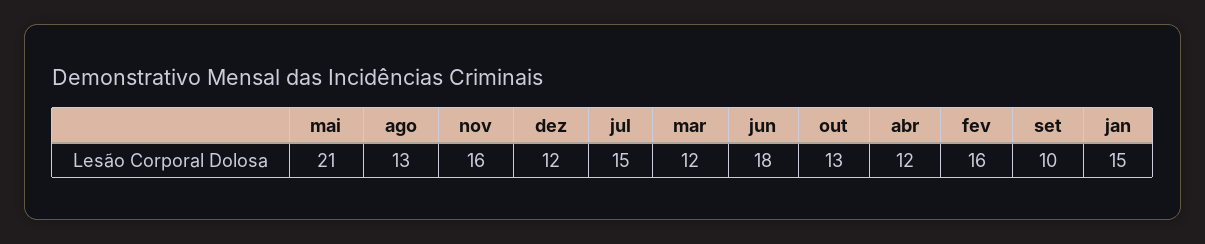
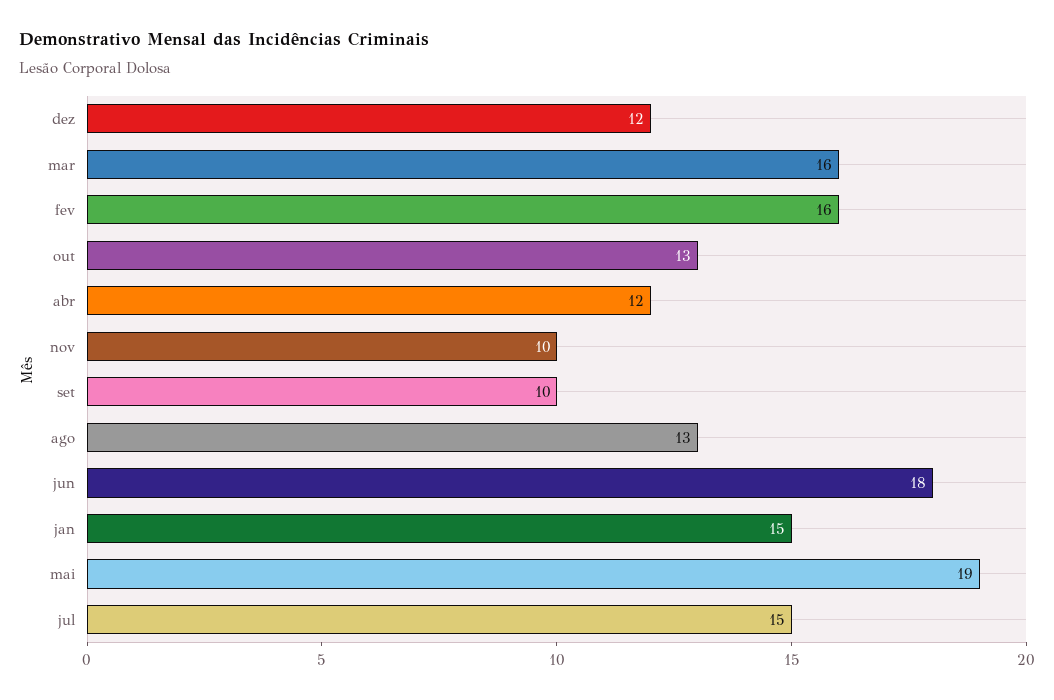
mai: 21 -> 19
nov: 16 -> 10
mar: 12 -> 16

